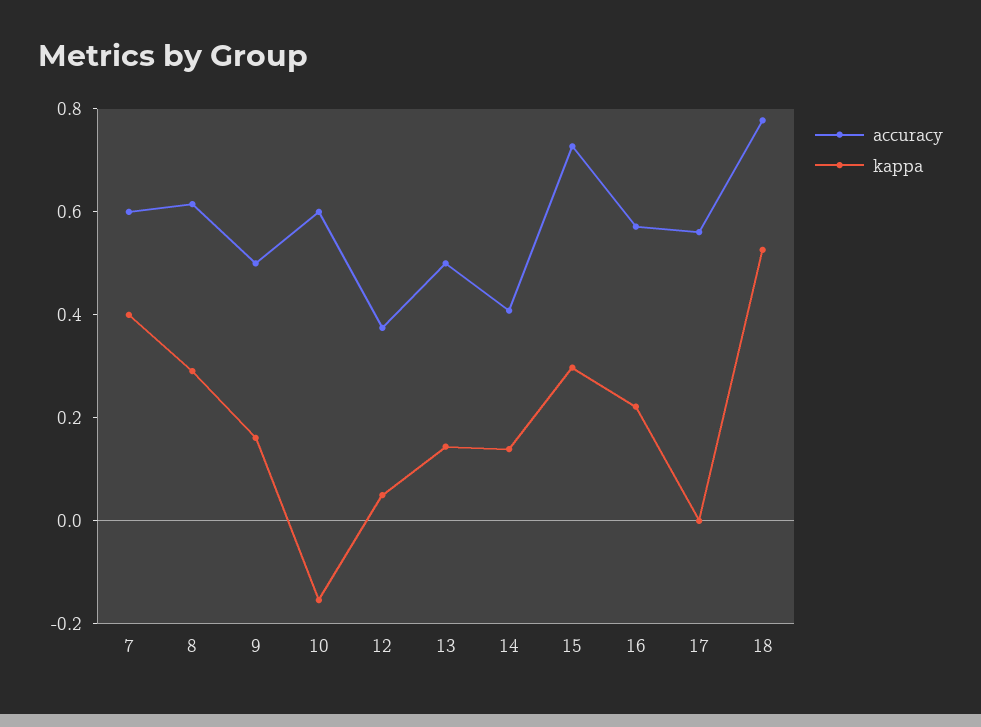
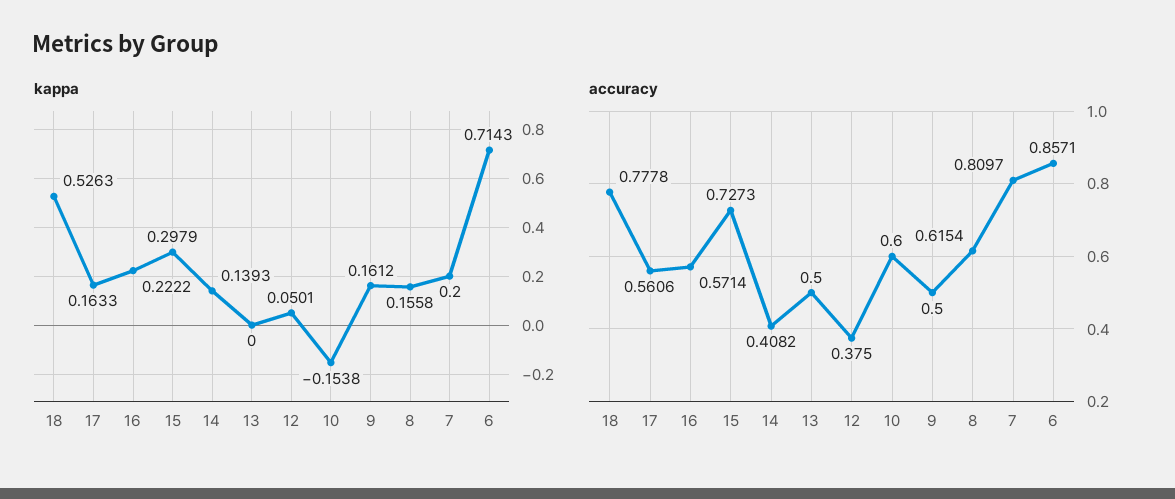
accuracy, 7: 0.6 -> 0.8097
kappa, 7: 0.4 -> 0.2
kappa, 8: 0.3 -> 0.1558
kappa, 13: 0.15 -> 0
kappa, 17: 0 -> 0.1633
kappa, 6: none -> 0.7143
accuracy, 6: none -> 0.8571

